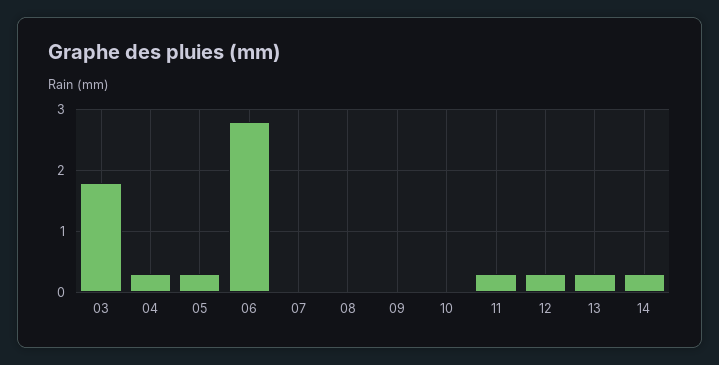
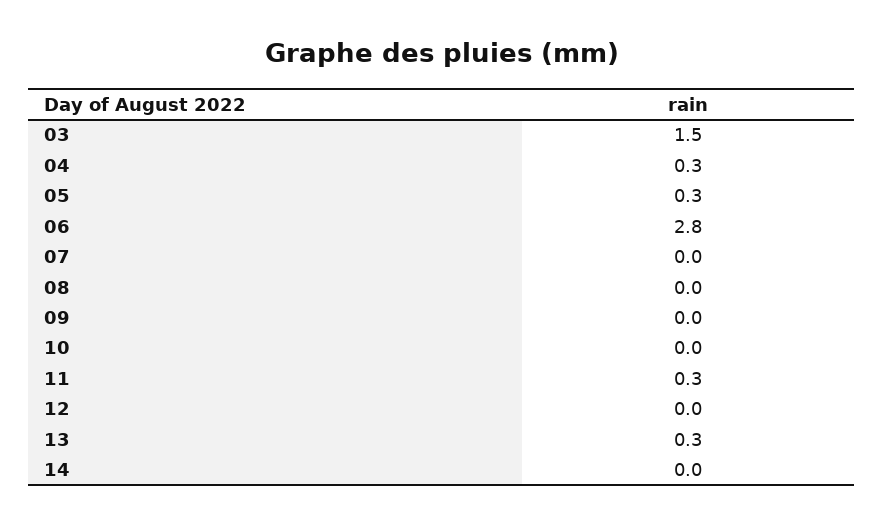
03: 1.8 -> 1.5
12: 0.3 -> 0
14: 0.3 -> 0

